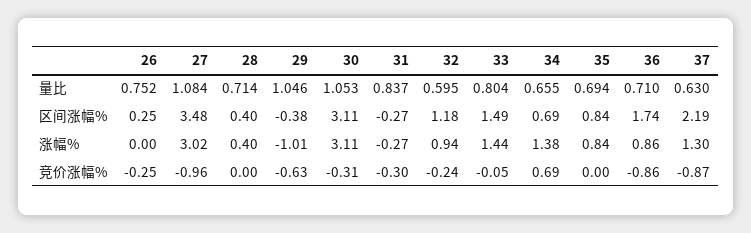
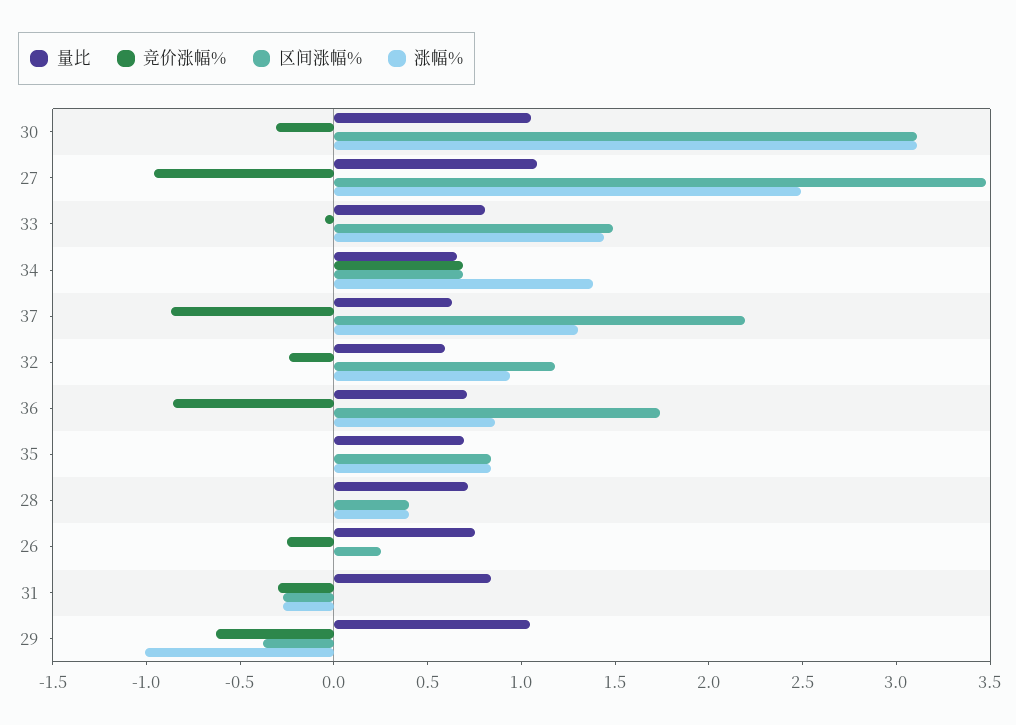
涨幅%, 27: 3.02 -> 2.5

